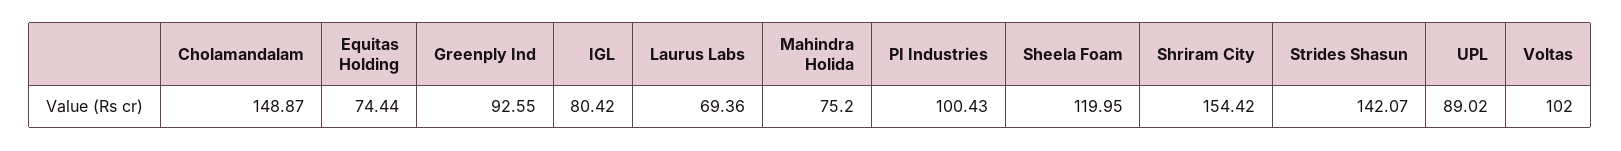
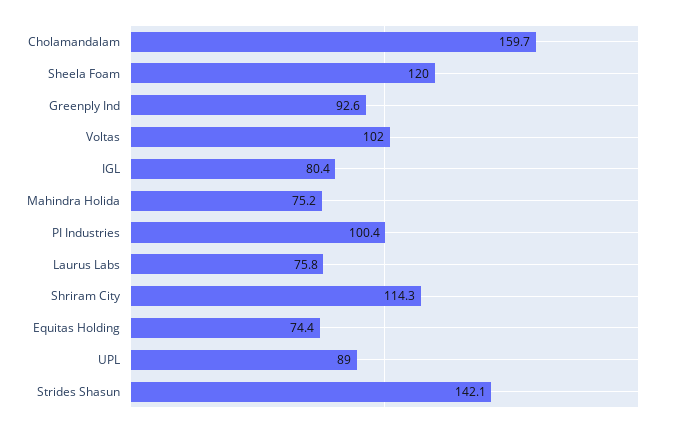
Cholamandalam: 148.87 -> 159.7
Laurus Labs: 69.36 -> 75.8
Shriram City: 154.42 -> 114.3

